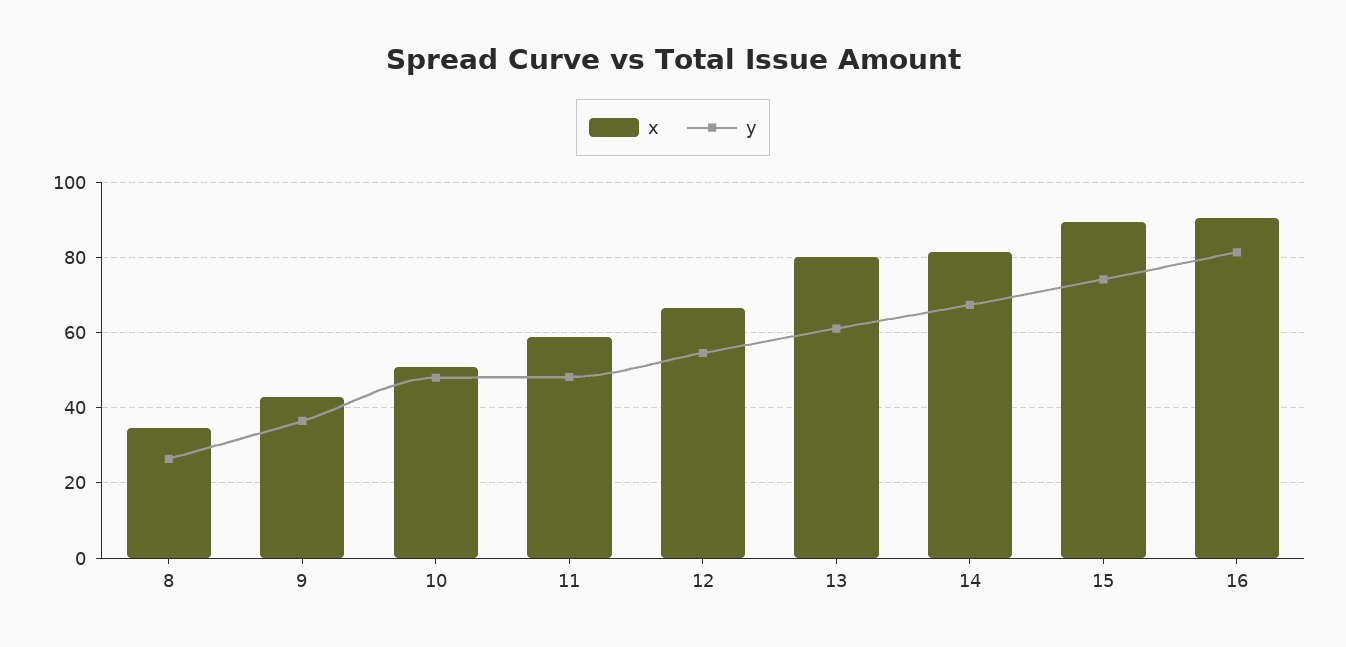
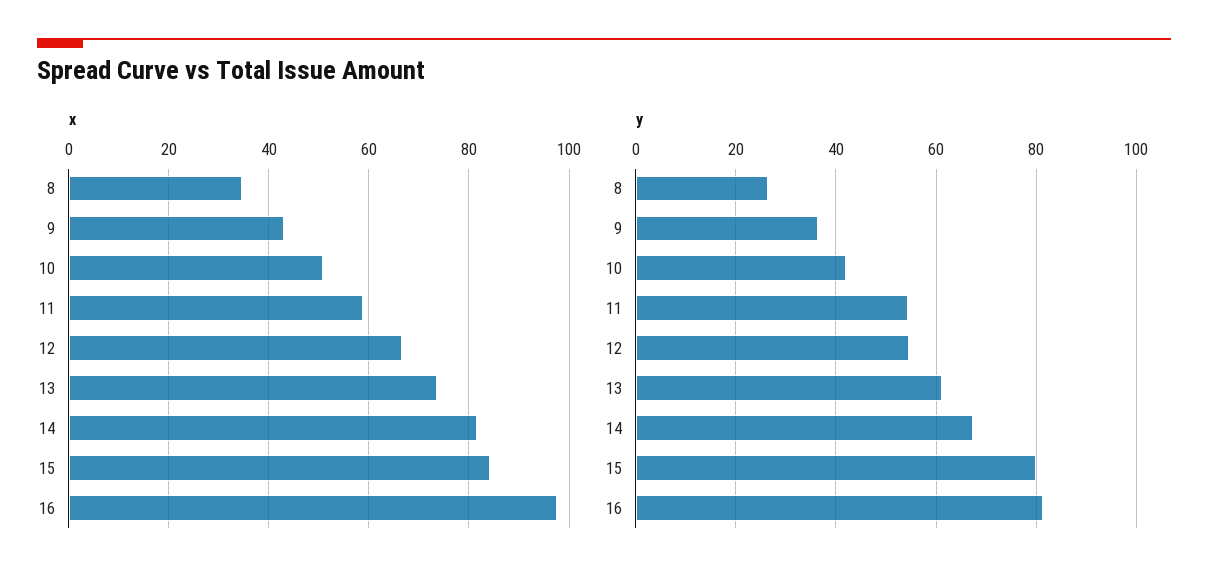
y, 10: 48 -> 42
y, 11: 48 -> 54
x, 13: 80 -> 74
x, 15: 90 -> 84
y, 15: 74 -> 80
x, 16: 90 -> 98

